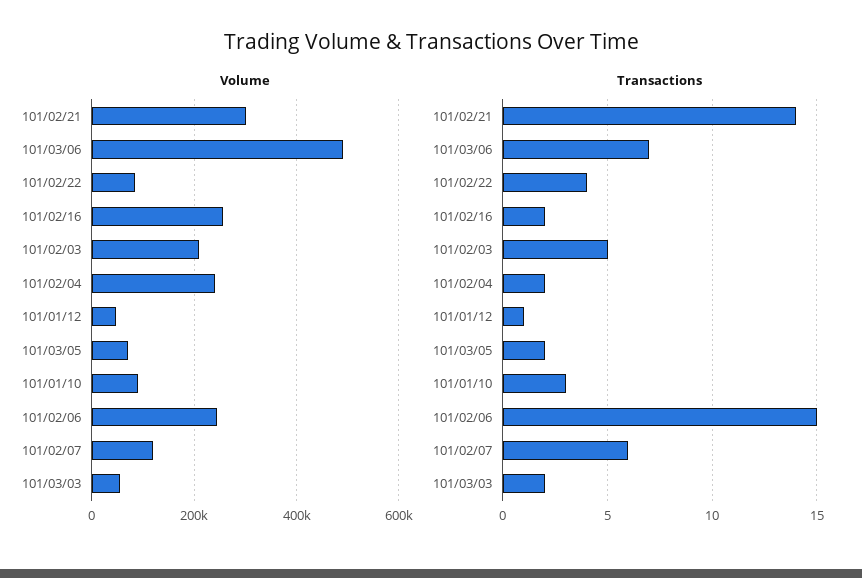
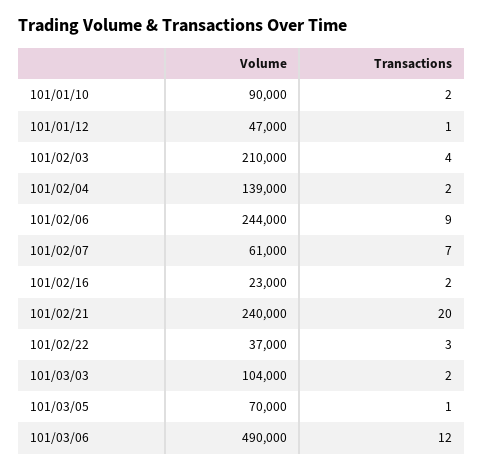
Volume, 101/02/21: 300000 -> 240000
Volume, 101/02/22: 80000 -> 37000
Volume, 101/02/16: 260000 -> 23000
Volume, 101/02/04: 240000 -> 139000
Volume, 101/02/07: 120000 -> 61000
Volume, 101/03/03: 60000 -> 104000
Transactions, 101/02/21: 14 -> 20
Transactions, 101/03/06: 7 -> 12
Transactions, 101/02/22: 4 -> 3
Transactions, 101/02/03: 5 -> 4
Transactions, 101/03/05: 2 -> 1
Transactions, 101/01/10: 3 -> 2
Transactions, 101/02/06: 15 -> 9
Transactions, 101/02/07: 6 -> 7

